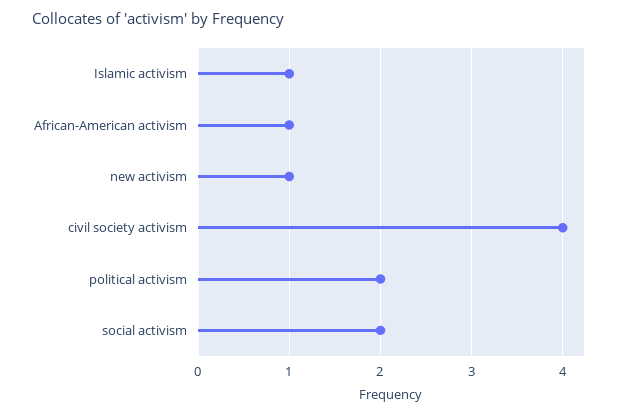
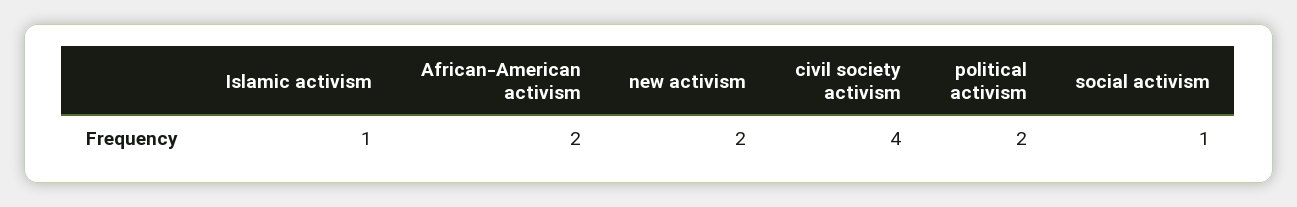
African-American activism: 1 -> 2
new activism: 1 -> 2
social activism: 2 -> 1

